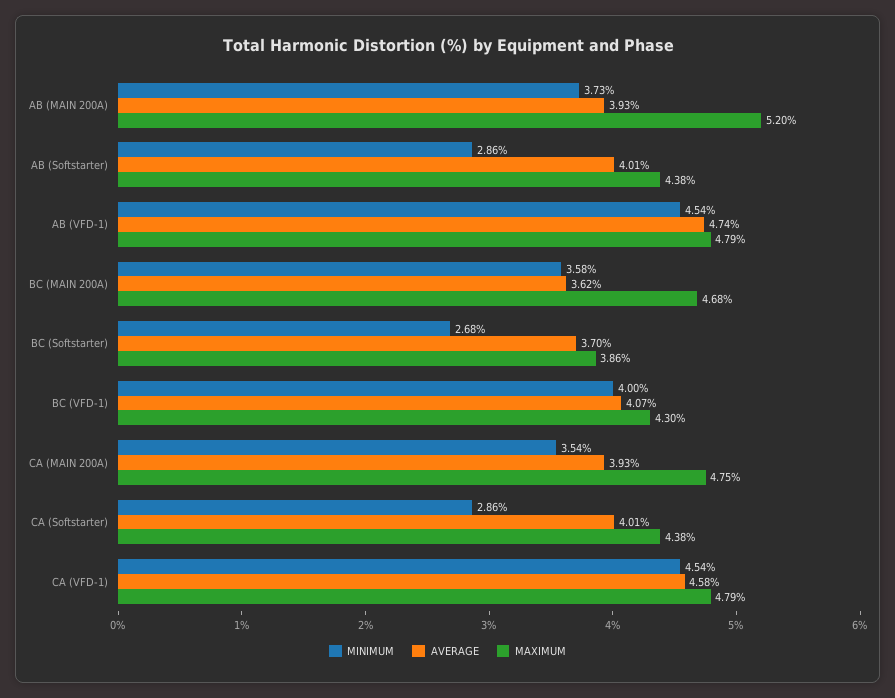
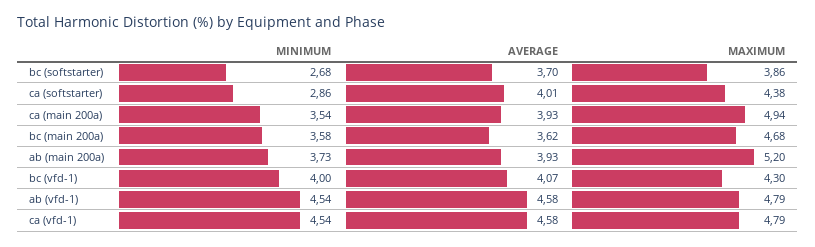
MINIMUM, AB (Softstarter): 2.86 -> none
AVERAGE, AB (Softstarter): 4.01 -> none
MAXIMUM, AB (Softstarter): 4.38 -> none
AVERAGE, AB (VFD-1): 4.74 -> 4.58
MAXIMUM, CA (MAIN 200A): 4.75 -> 4.94

